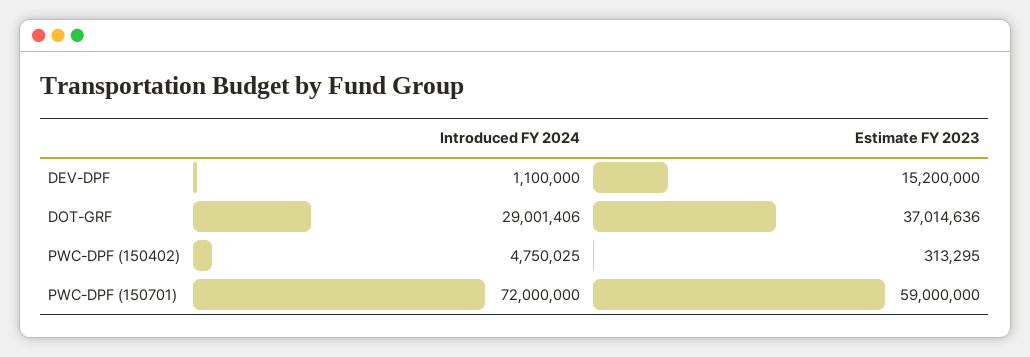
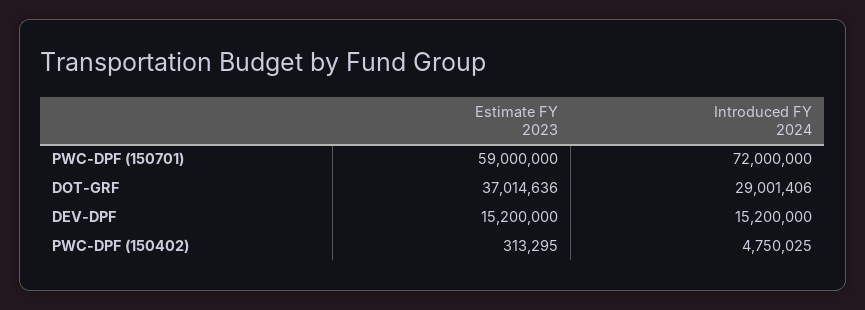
Introduced FY 2024, DEV-DPF: 1100000 -> 15200000

